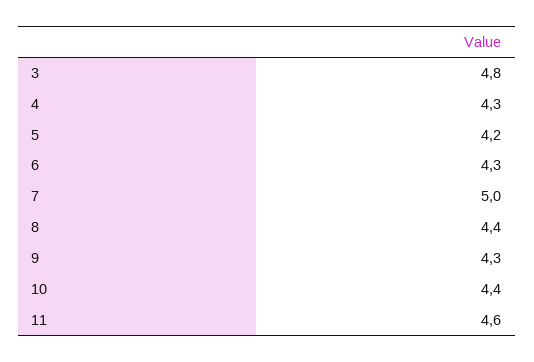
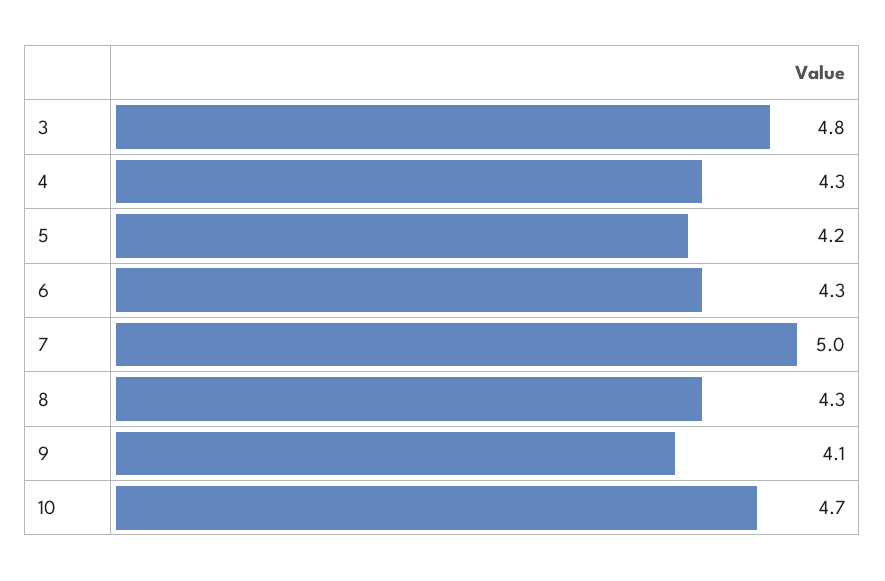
8: 4.4 -> 4.3
9: 4.3 -> 4.1
10: 4.4 -> 4.7
11: 4.6 -> none

